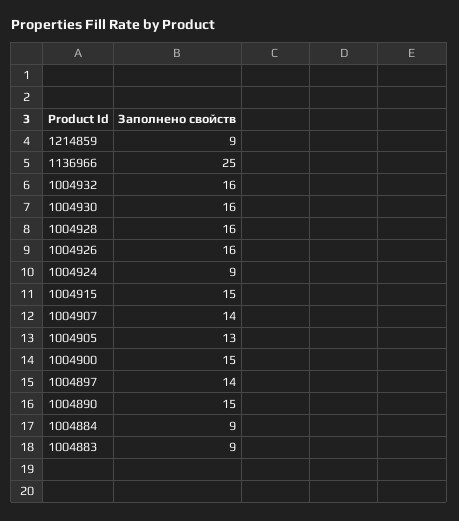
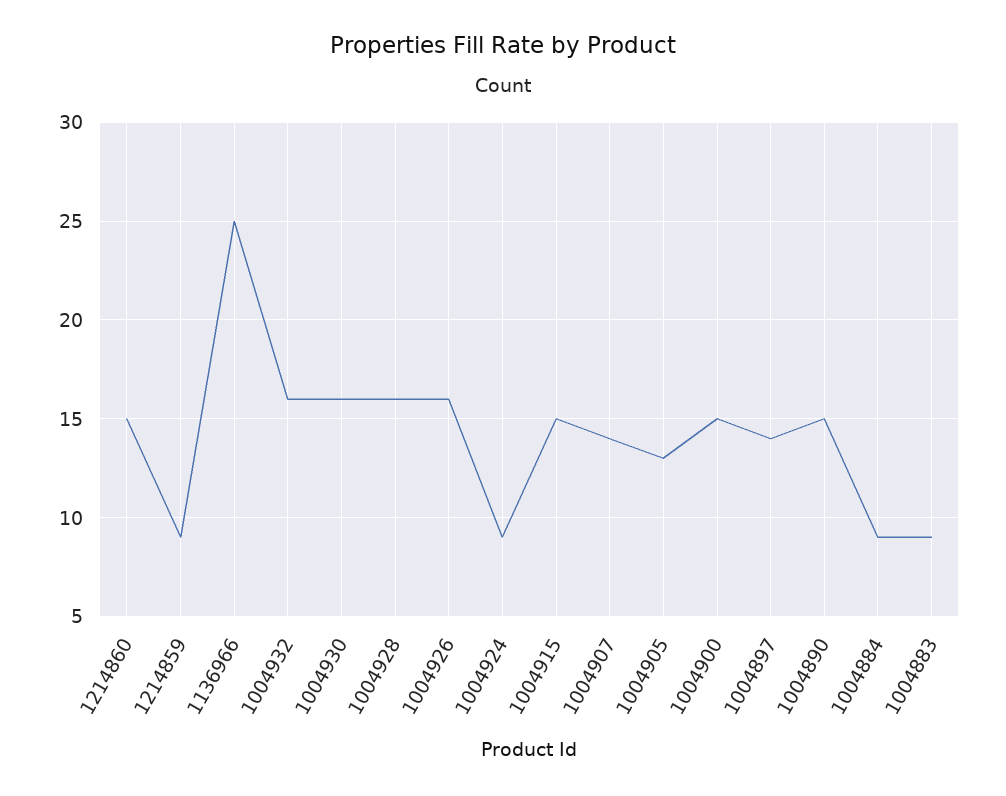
1214860: none -> 15

